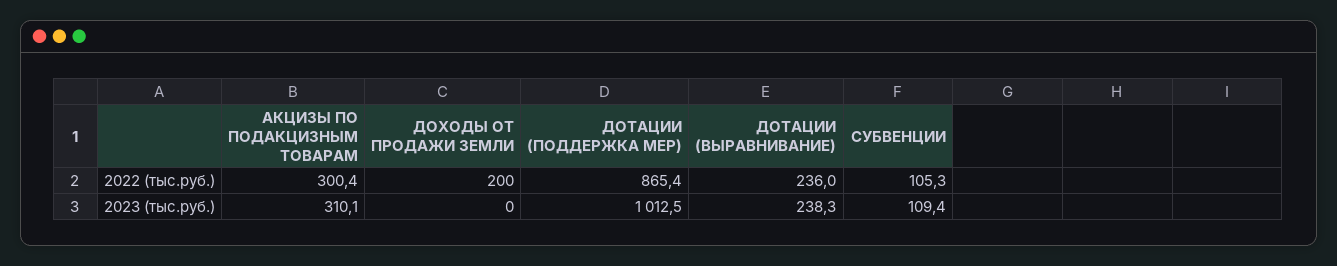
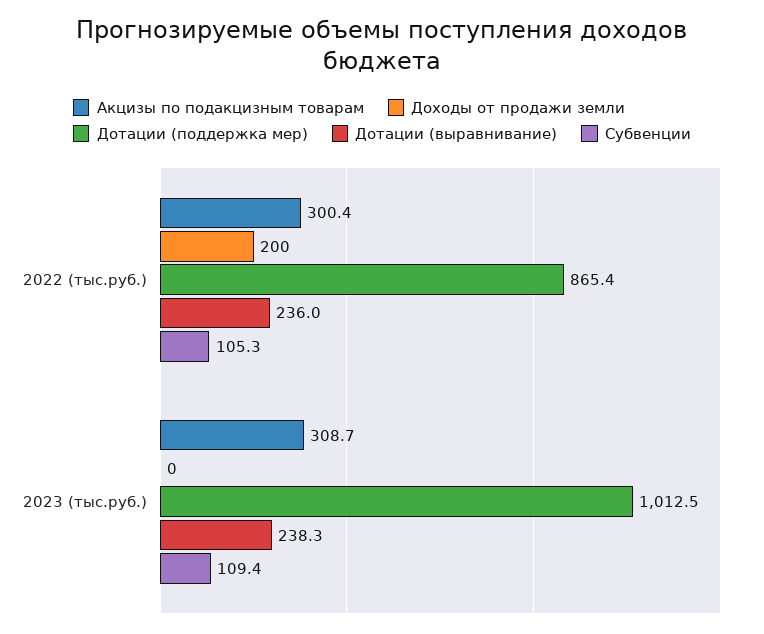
АКЦИЗЫ ПО ПОДАКЦИЗНЫМ ТОВАРАМ, 2023 (тыс.руб.): 310.1 -> 308.7

